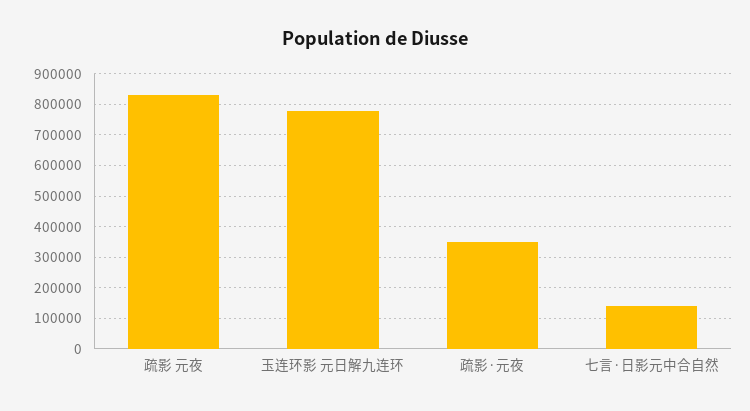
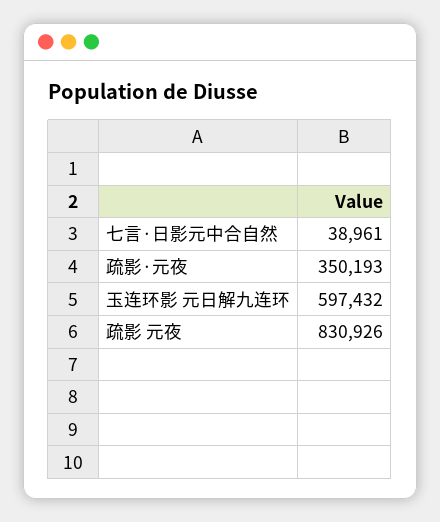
玉连环影 元日解九连环: 780000 -> 597432
七言·日影元中合自然: 140000 -> 38961

